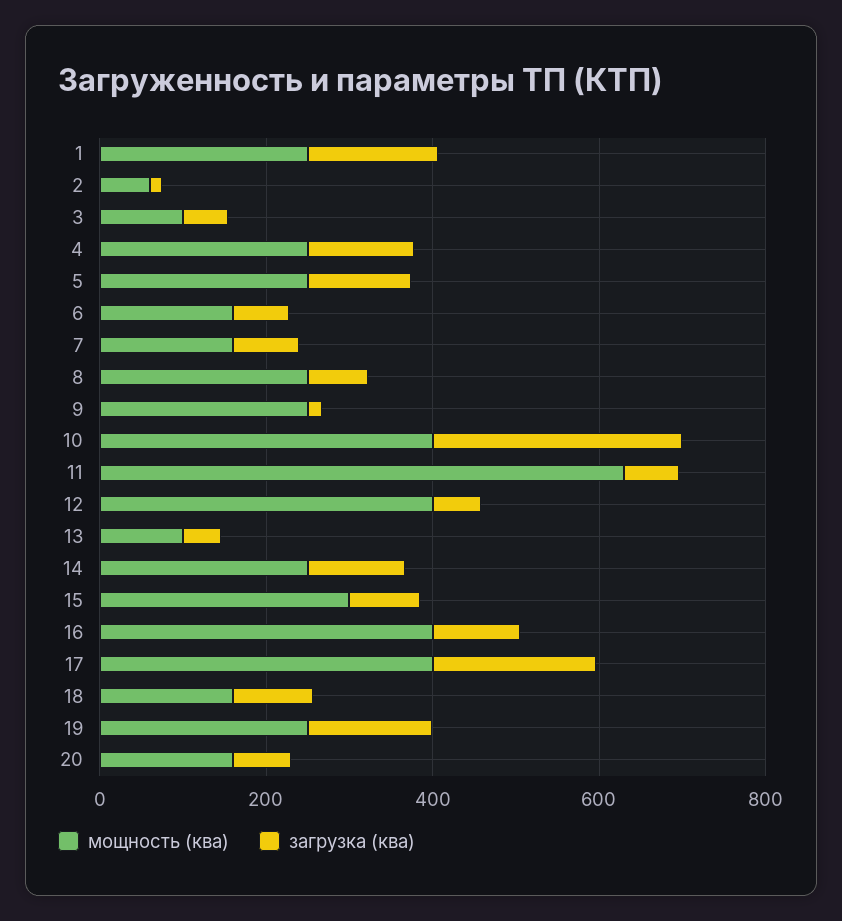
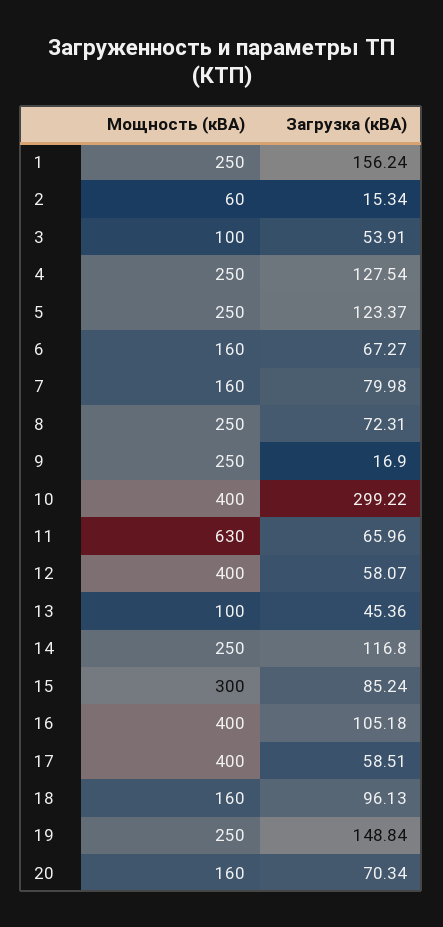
загрузка (ква), 17: 200 -> 58.51

